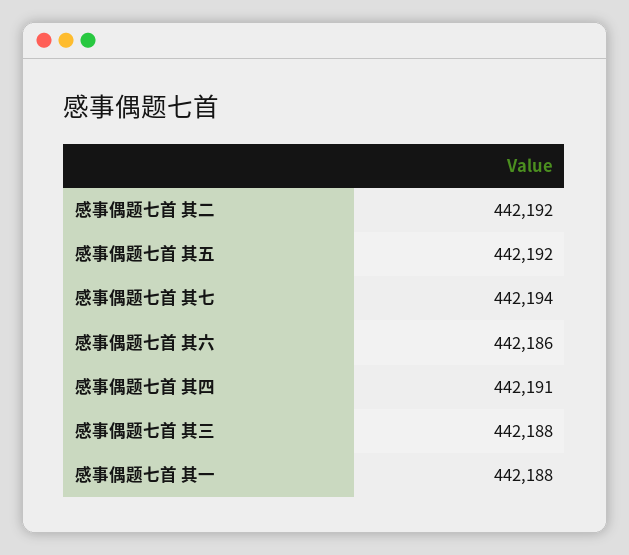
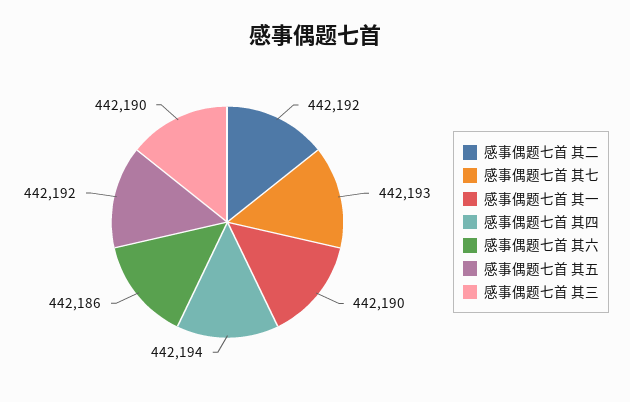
感事偶题七首 其七: 442194 -> 442193
感事偶题七首 其四: 442191 -> 442194
感事偶题七首 其三: 442188 -> 442190
感事偶题七首 其一: 442188 -> 442190

